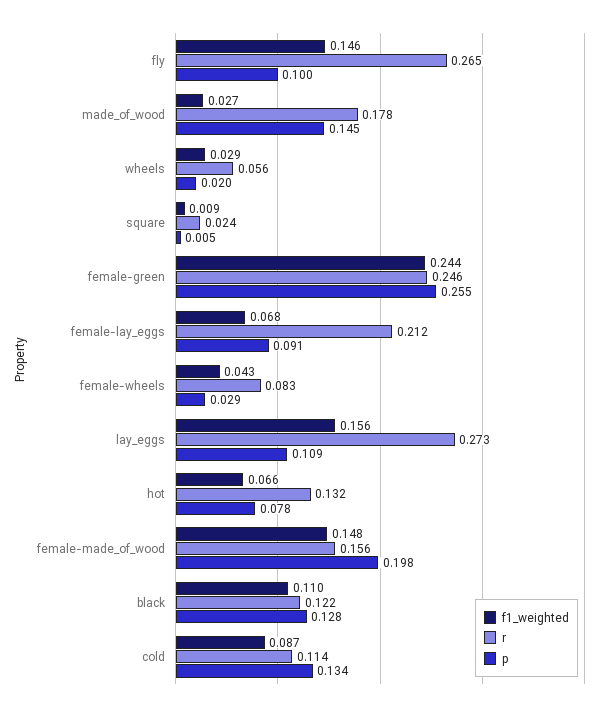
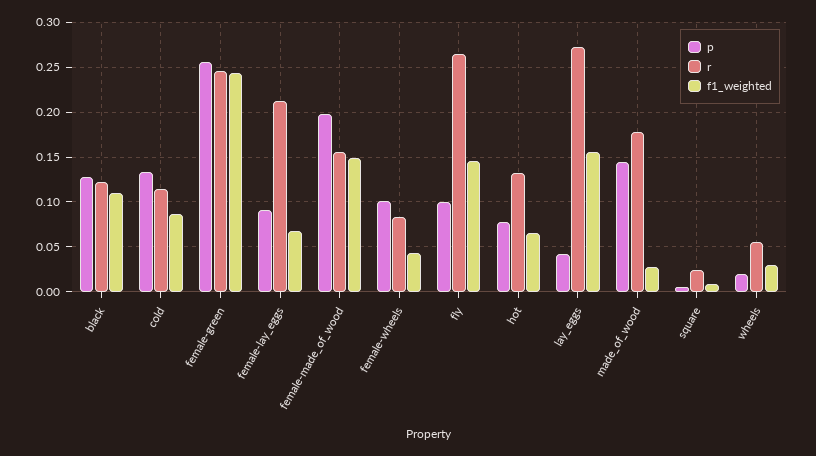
p, female-wheels: 0.029 -> 0.1
p, lay_eggs: 0.109 -> 0.04

